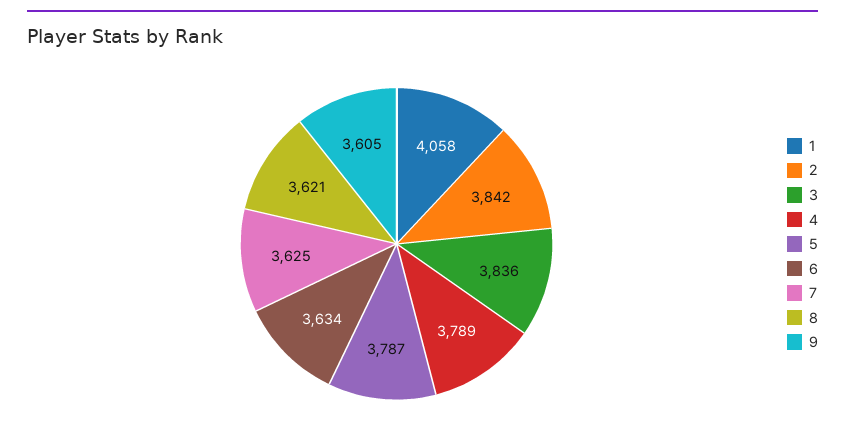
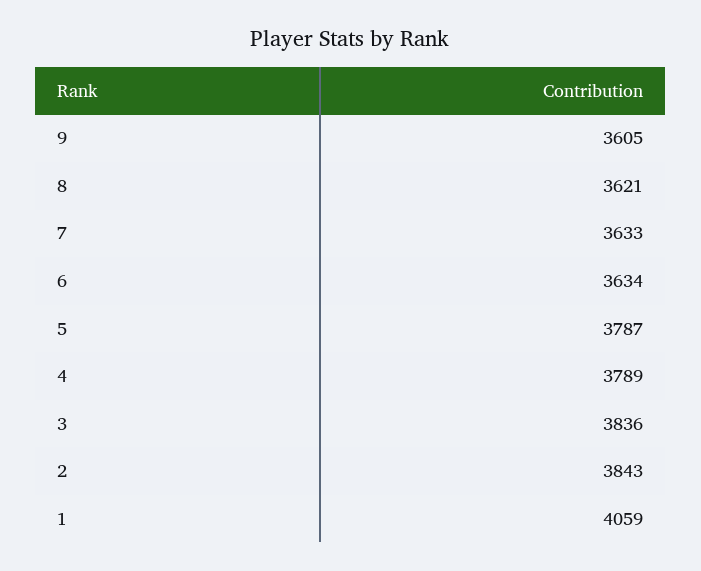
1: 4058 -> 4059
2: 3842 -> 3843
7: 3625 -> 3633

